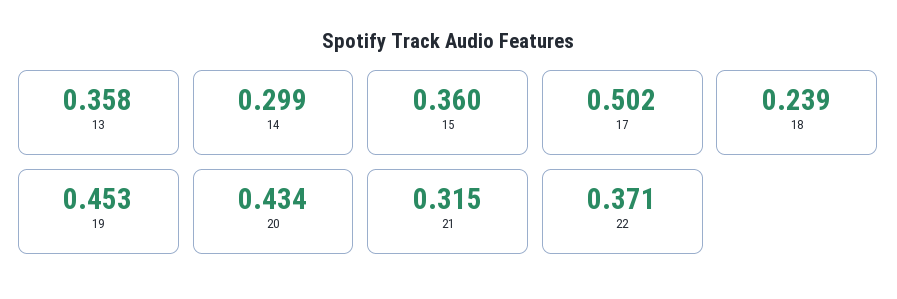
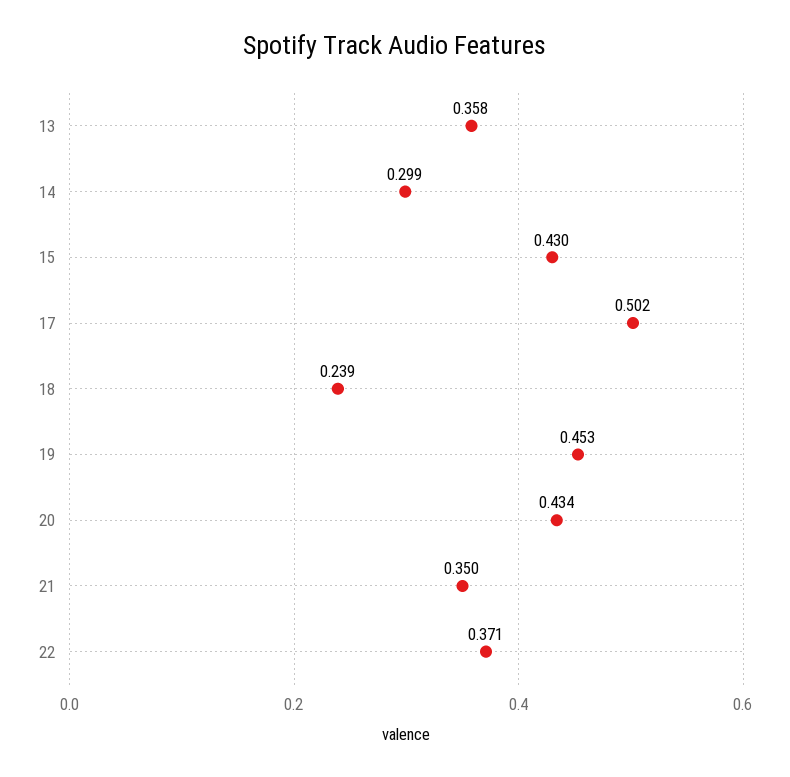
15: 0.36 -> 0.43
21: 0.315 -> 0.35

